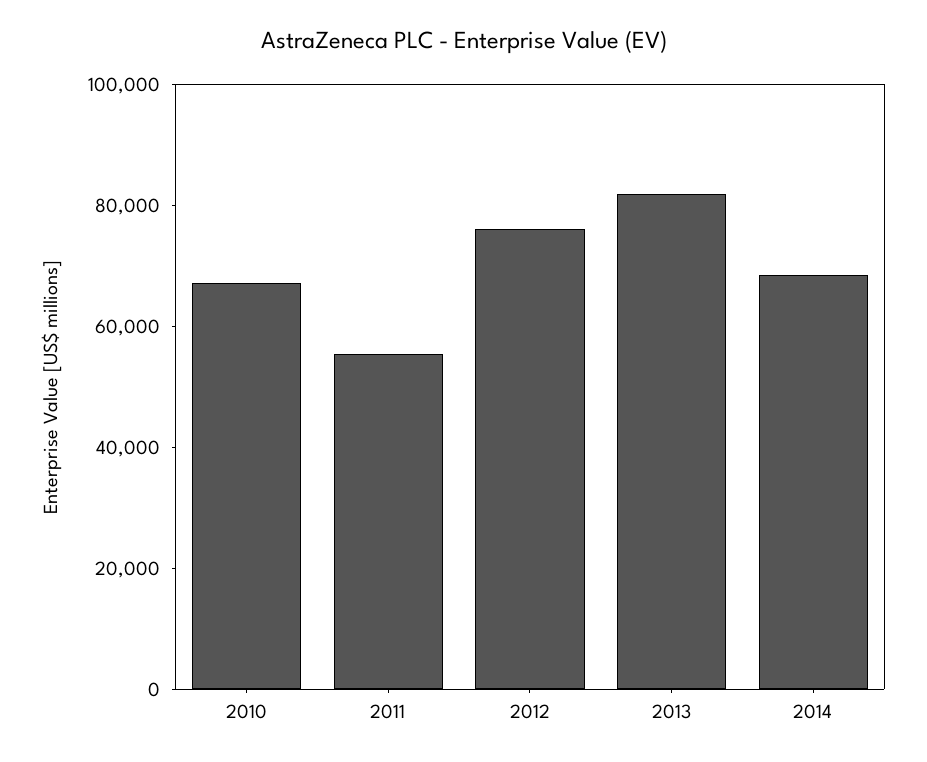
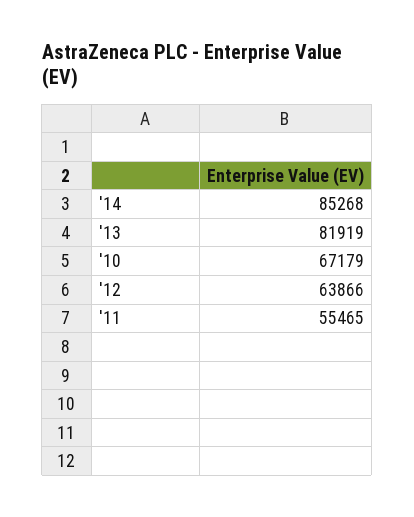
2012: 75000 -> 63866
2014: 70000 -> 85268

